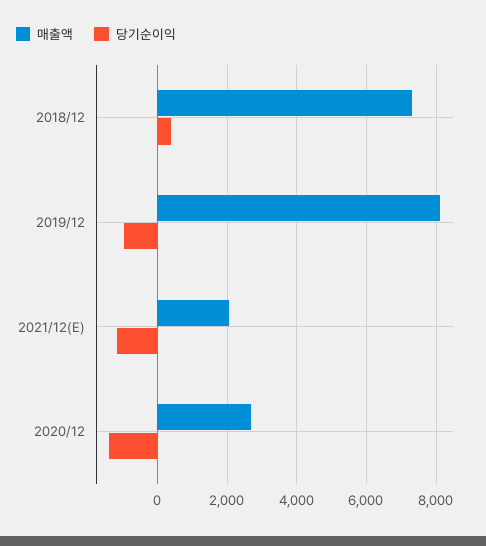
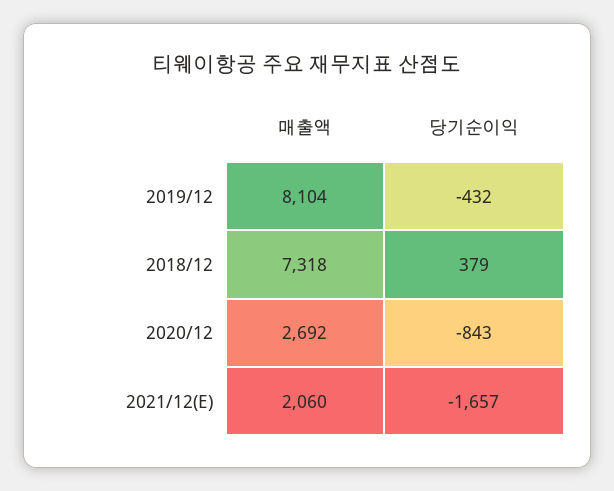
당기순이익, 2019/12: -1000 -> -432
당기순이익, 2021/12(E): -1200 -> -1657
당기순이익, 2020/12: -1400 -> -843

